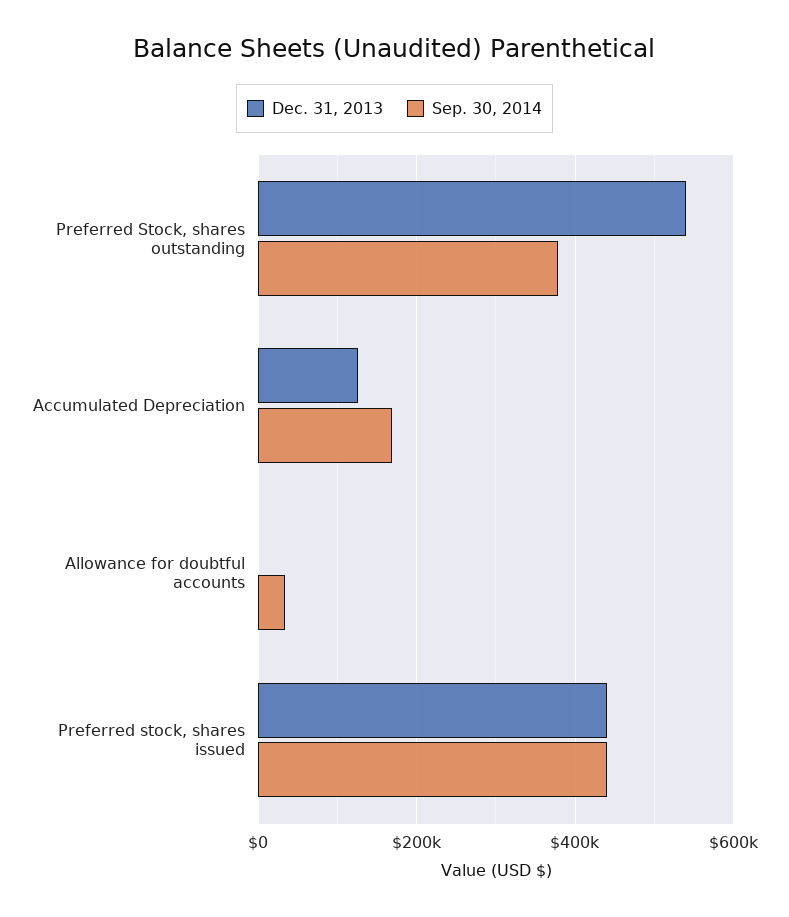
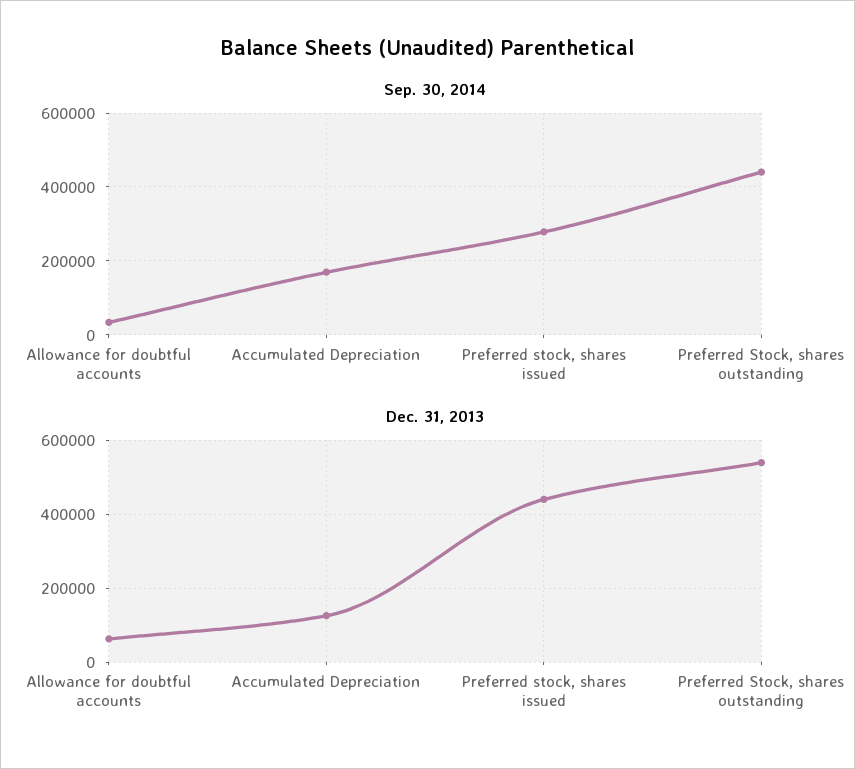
Sep. 30, 2014, Preferred Stock, shares outstanding: 380000 -> 440000
Dec. 31, 2013, Allowance for doubtful accounts: 0 -> 60000
Sep. 30, 2014, Preferred stock, shares issued: 440000 -> 280000

